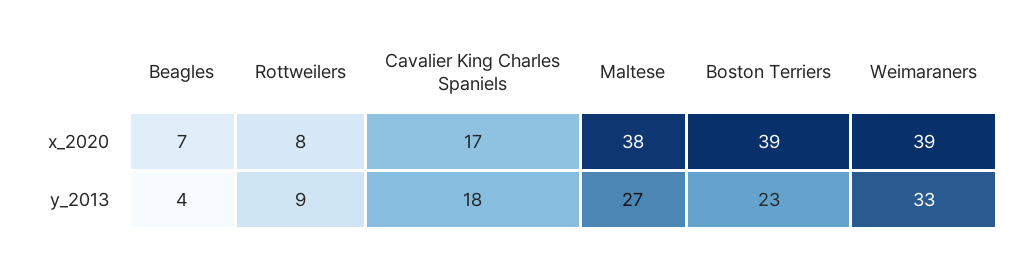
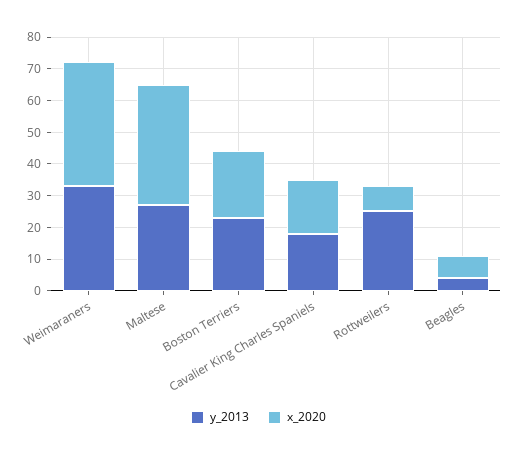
x_2020, Boston Terriers: 39 -> 20
y_2013, Rottweilers: 9 -> 25

